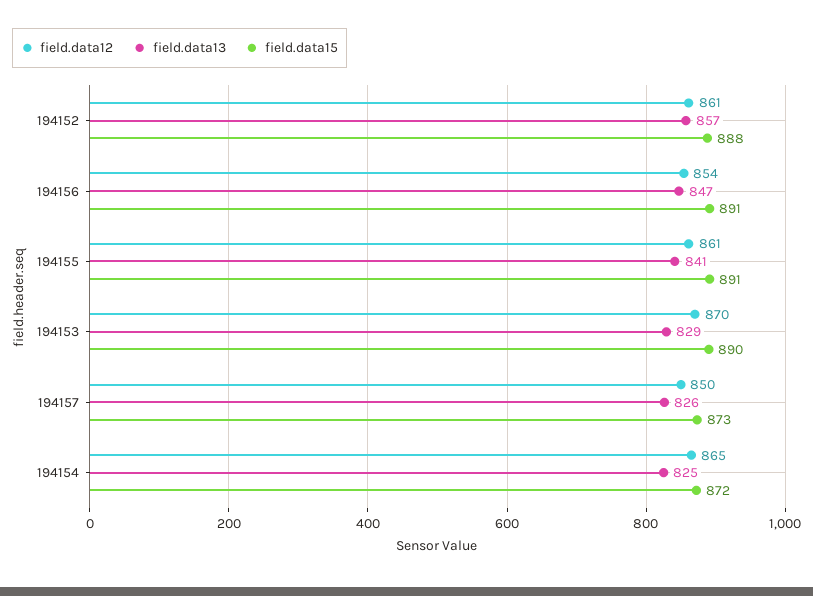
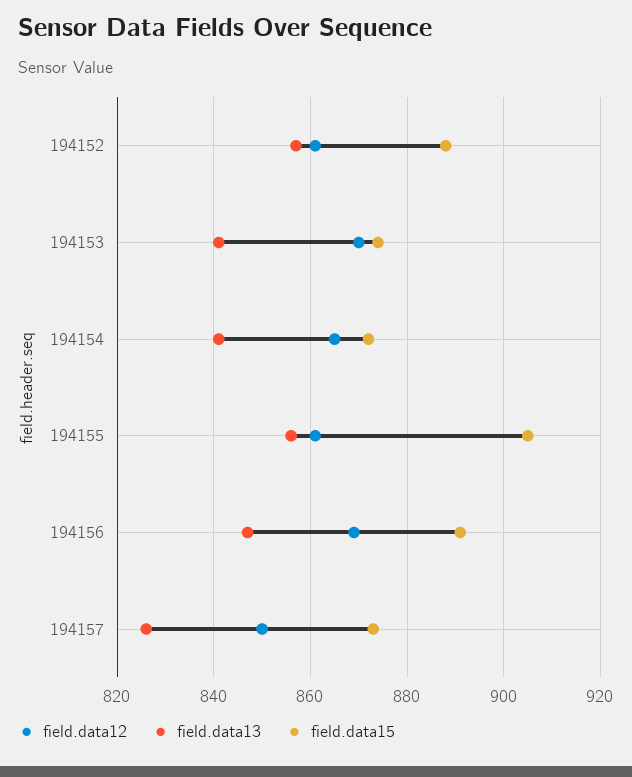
field.data12, 194156: 854 -> 870
field.data13, 194155: 841 -> 855
field.data15, 194155: 891 -> 905
field.data13, 194153: 829 -> 840
field.data15, 194153: 890 -> 875
field.data13, 194154: 825 -> 840

